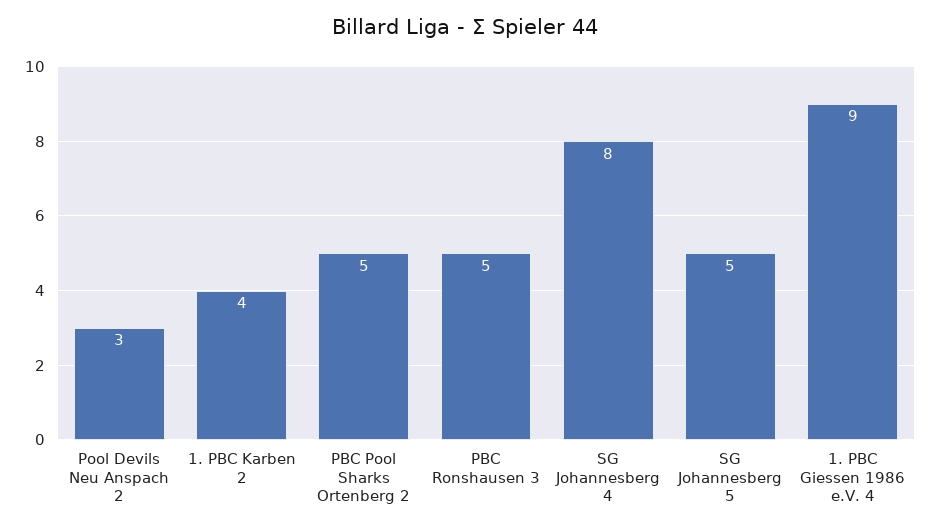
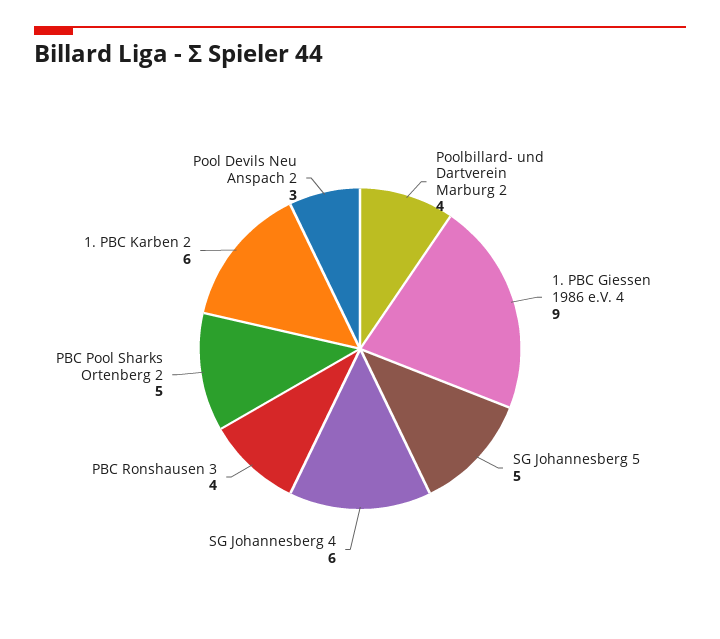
1. PBC Karben 2: 4 -> 6
PBC Ronshausen 3: 5 -> 4
SG Johannesberg 4: 8 -> 6
Poolbillard- und Dartverein Marburg 2: none -> 4

